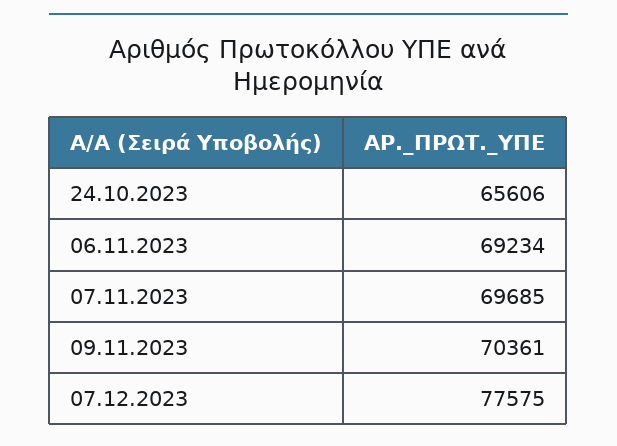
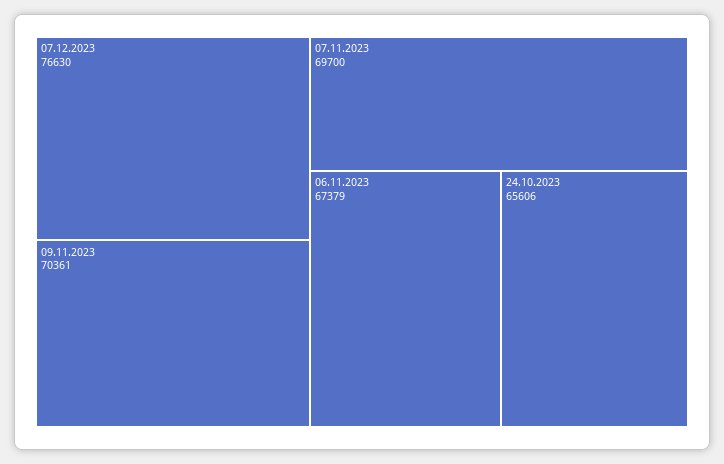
06.11.2023: 69234 -> 67379
07.11.2023: 69685 -> 69700
07.12.2023: 77575 -> 76630

